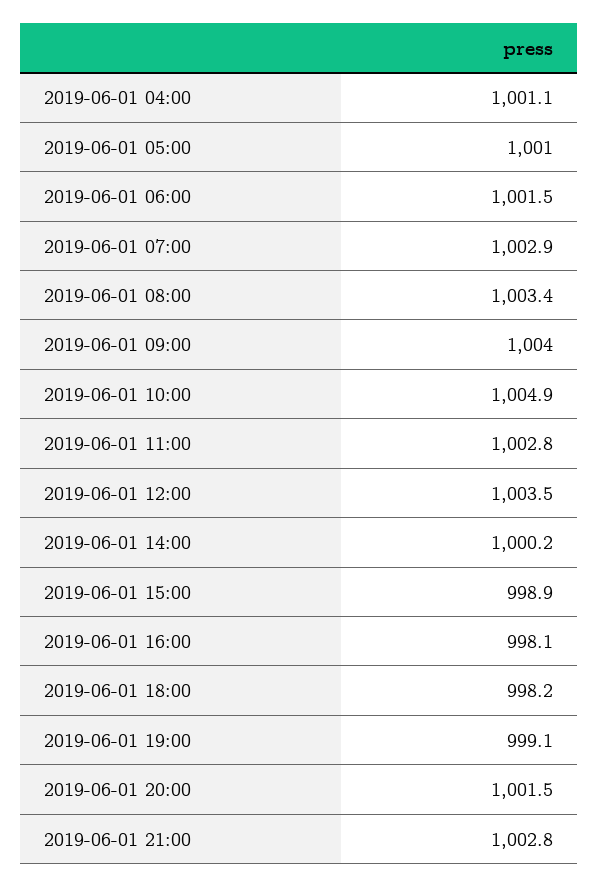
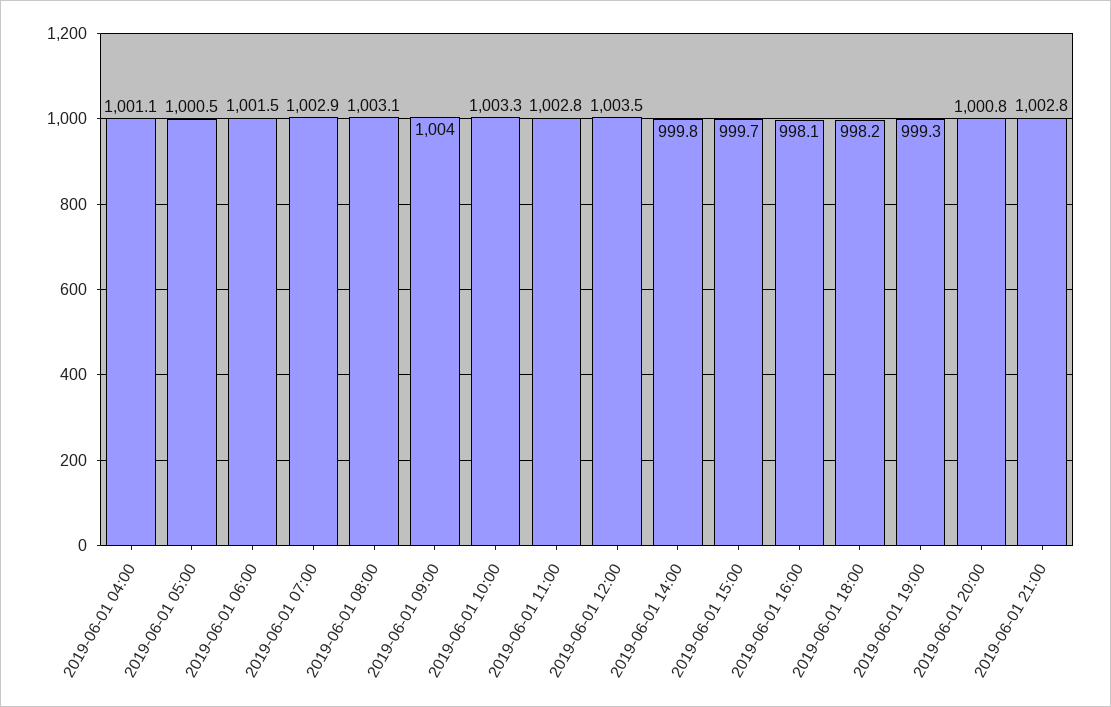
2019-06-01 05:00: 1001 -> 1000.5
2019-06-01 08:00: 1003.4 -> 1003.1
2019-06-01 10:00: 1004.9 -> 1003.3
2019-06-01 14:00: 1000.2 -> 999.8
2019-06-01 15:00: 998.9 -> 999.7
2019-06-01 19:00: 999.1 -> 999.3
2019-06-01 20:00: 1001.5 -> 1000.8

